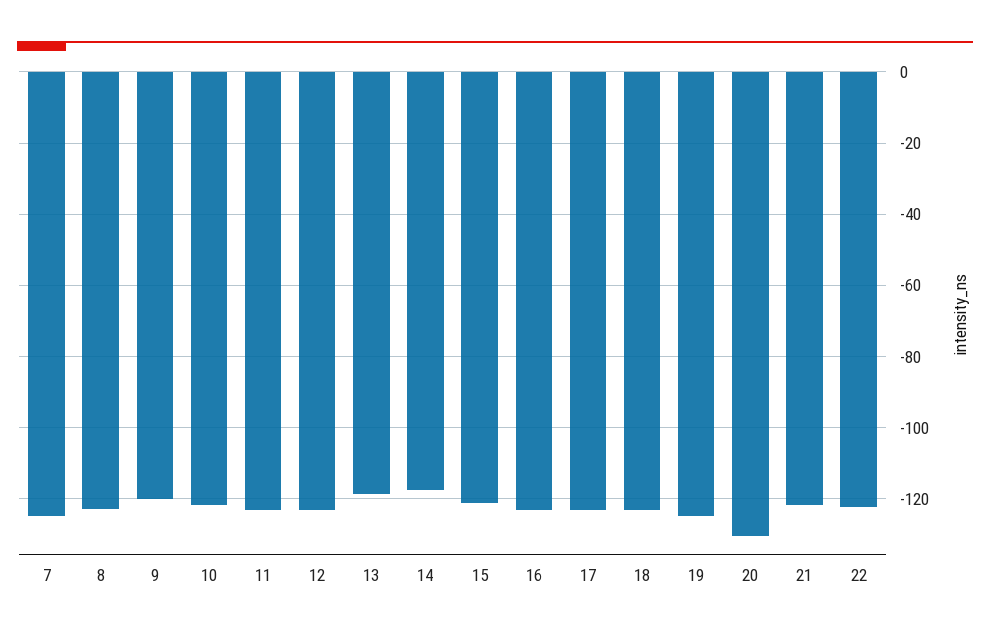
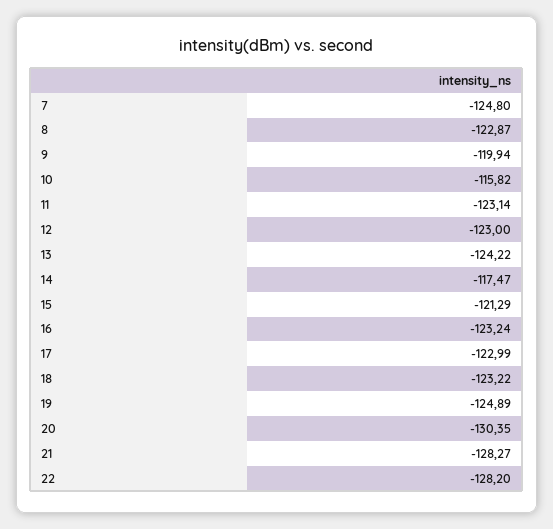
10: -122 -> -115.82
13: -118 -> -124.22
21: -122 -> -128.27
22: -122 -> -128.2

